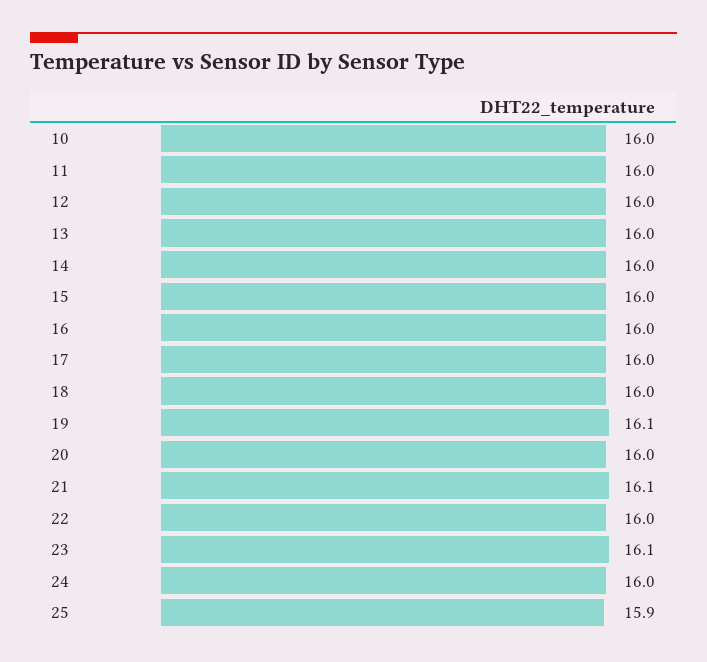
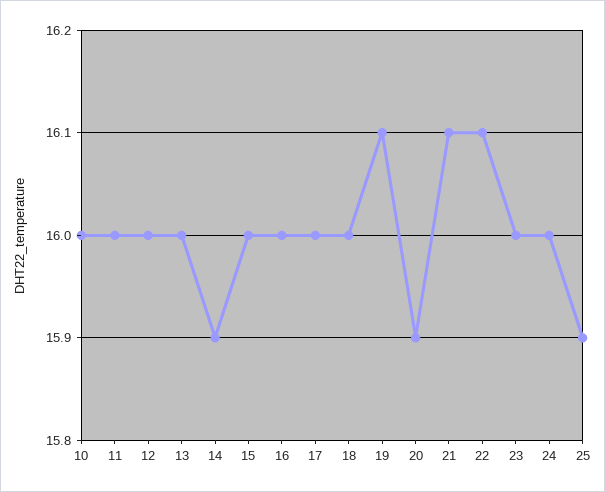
14: 16 -> 15.9
20: 16 -> 15.9
22: 16 -> 16.1
23: 16.1 -> 16

